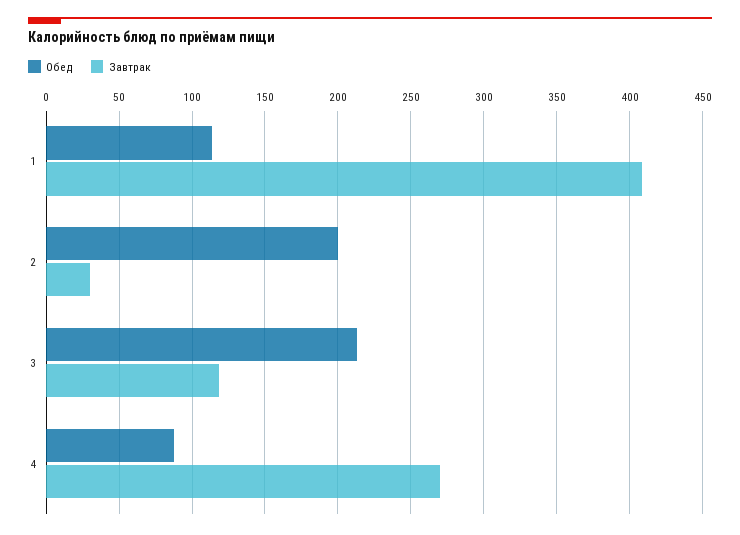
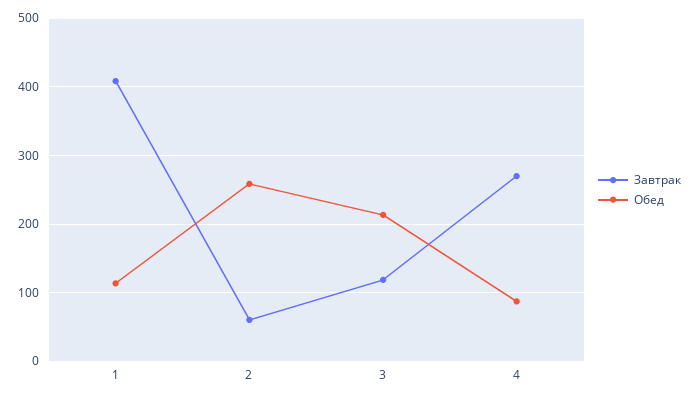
Обед, 2: 200 -> 260
Завтрак, 2: 30 -> 60

